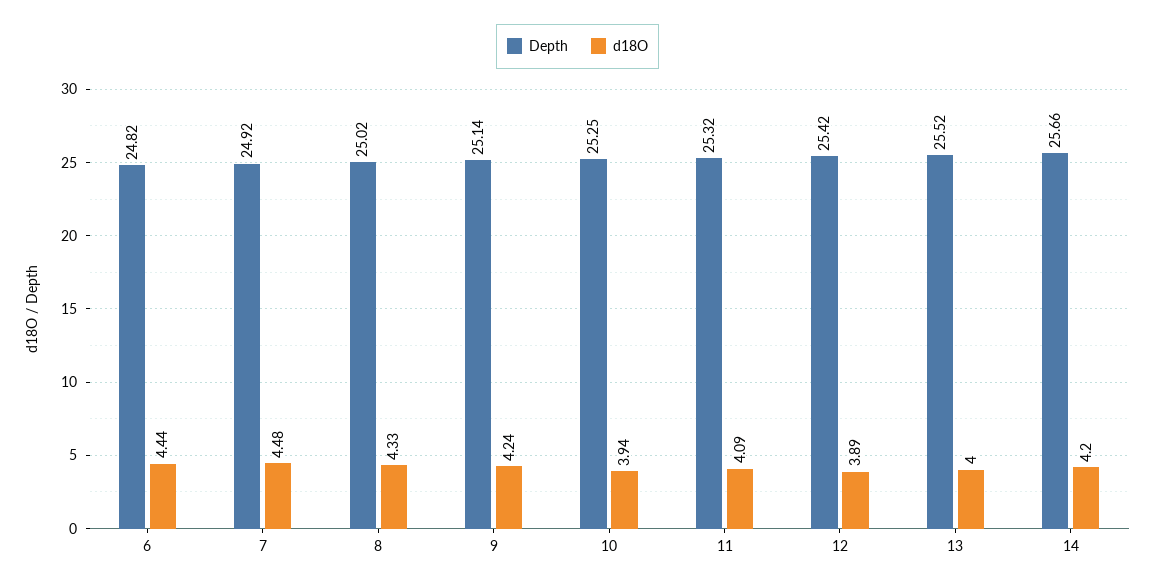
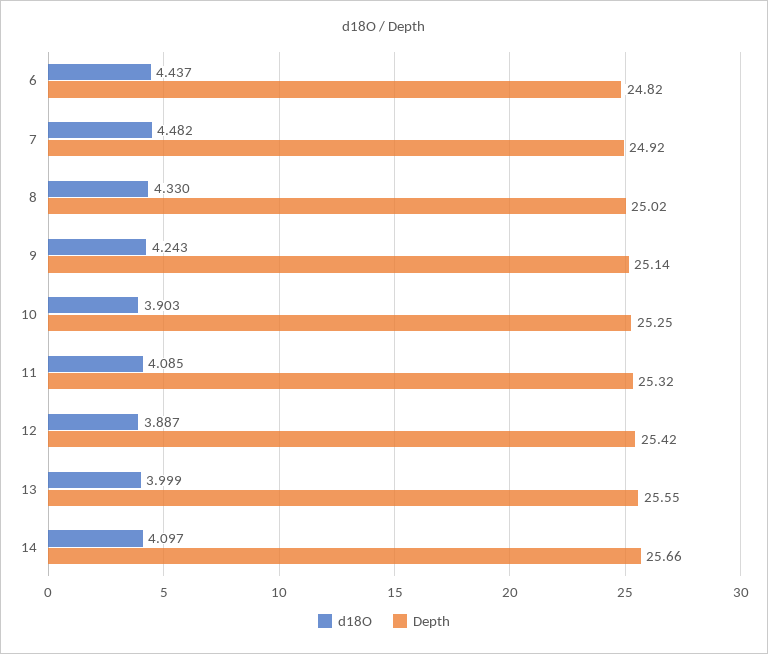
d18O, 10: 3.94 -> 3.903
Depth, 13: 25.52 -> 25.55
d18O, 14: 4.2 -> 4.097

